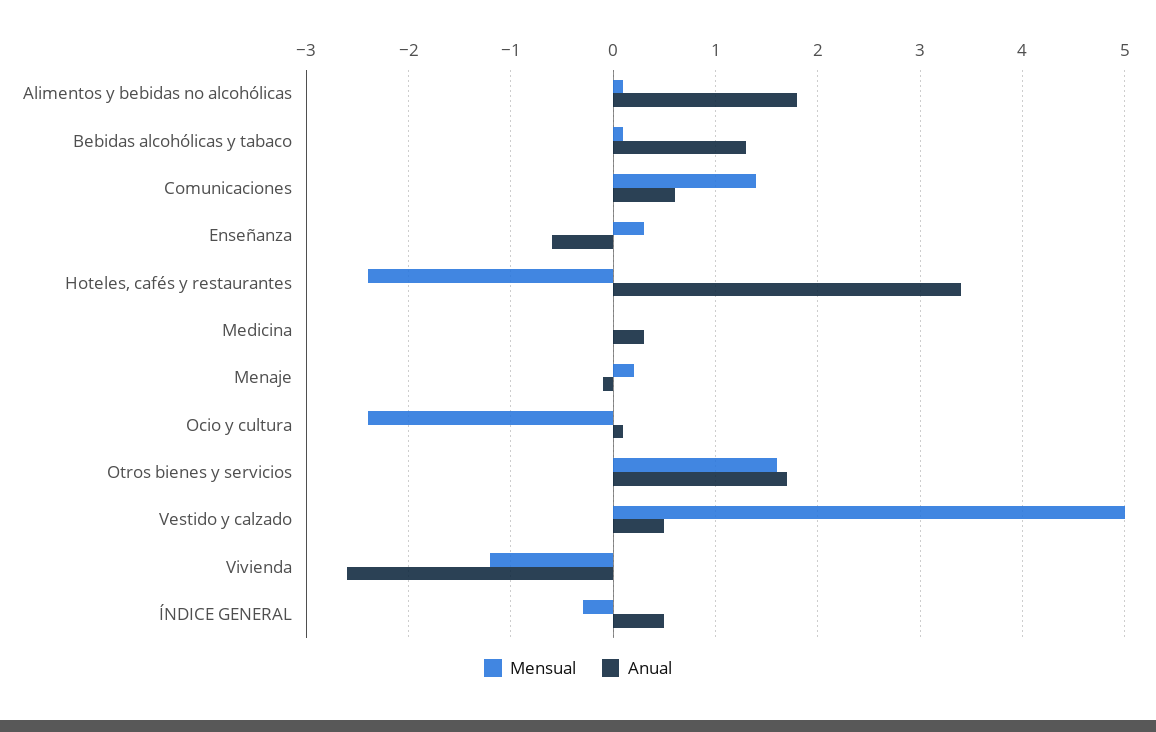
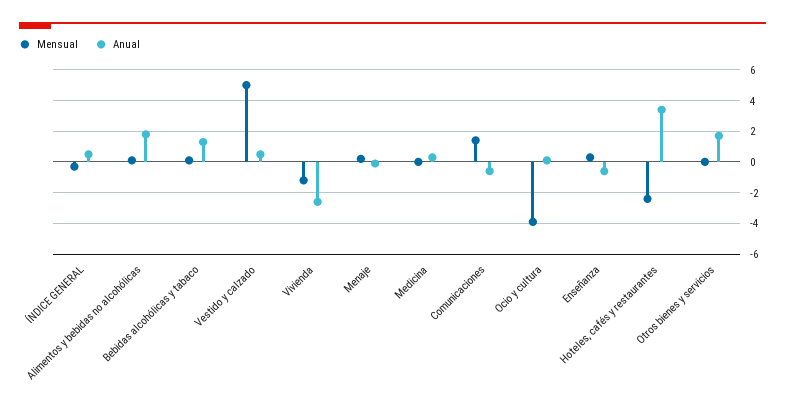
Anual, Comunicaciones: 0.6 -> -0.5
Mensual, Ocio y cultura: -2.4 -> -4
Mensual, Otros bienes y servicios: 1.6 -> 0

